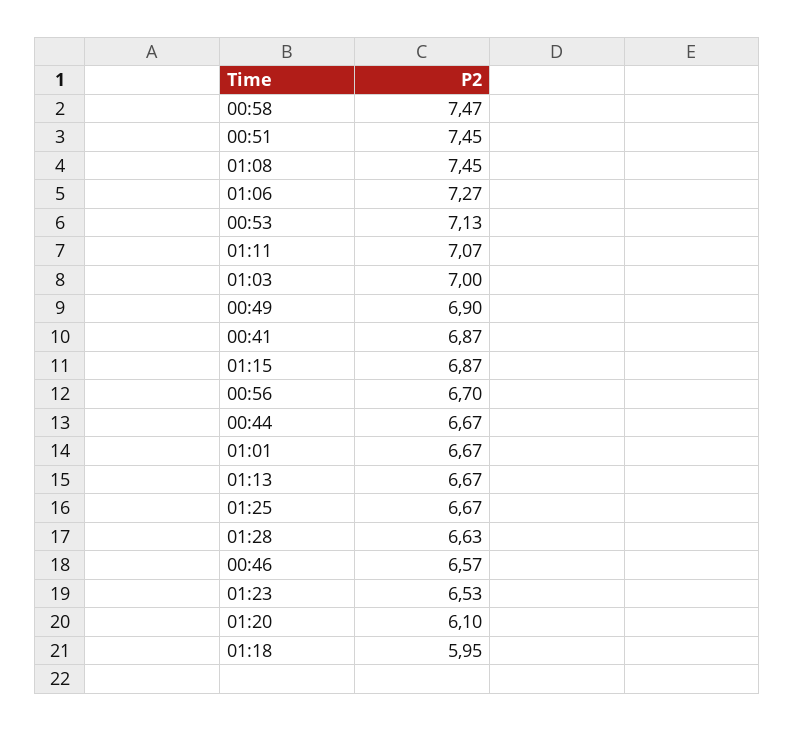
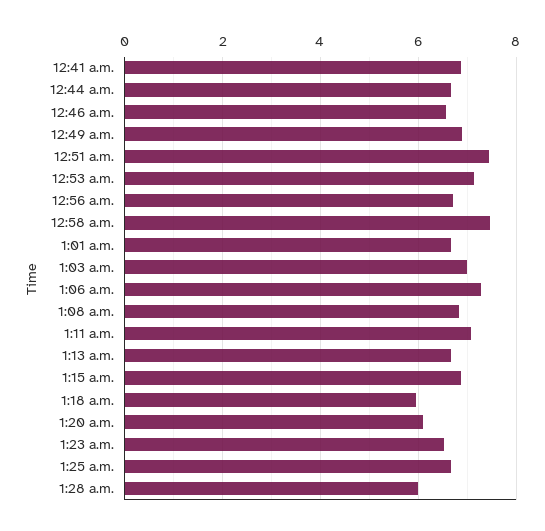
01:08: 7.45 -> 6.8
01:28: 6.63 -> 6

